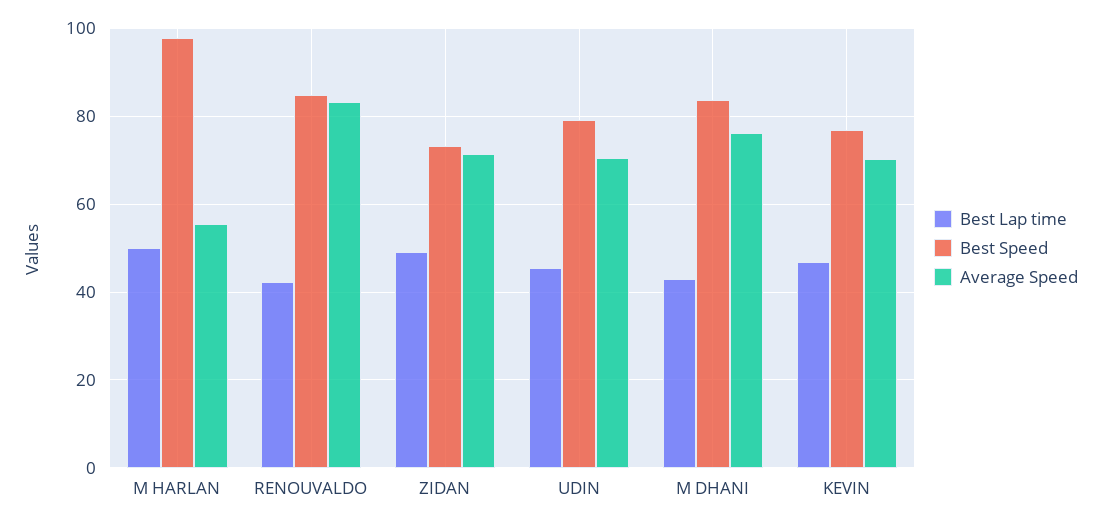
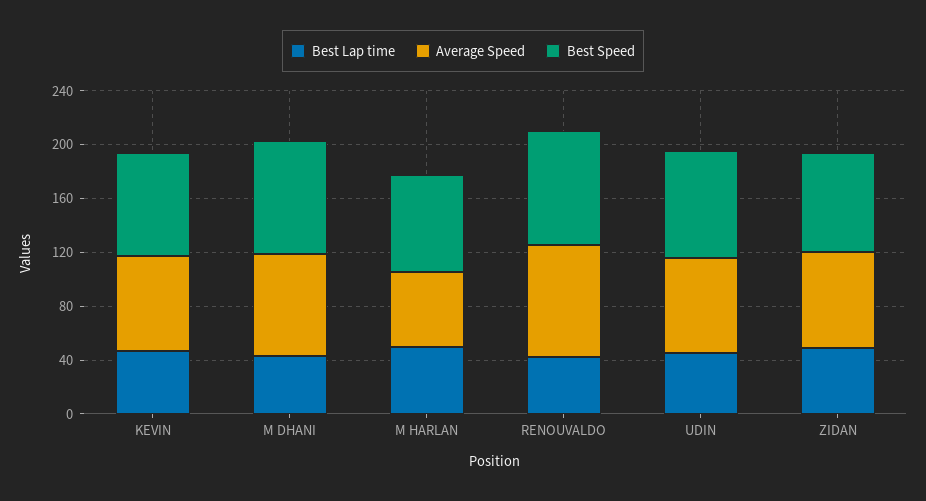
Best Speed, M HARLAN: 98 -> 70

